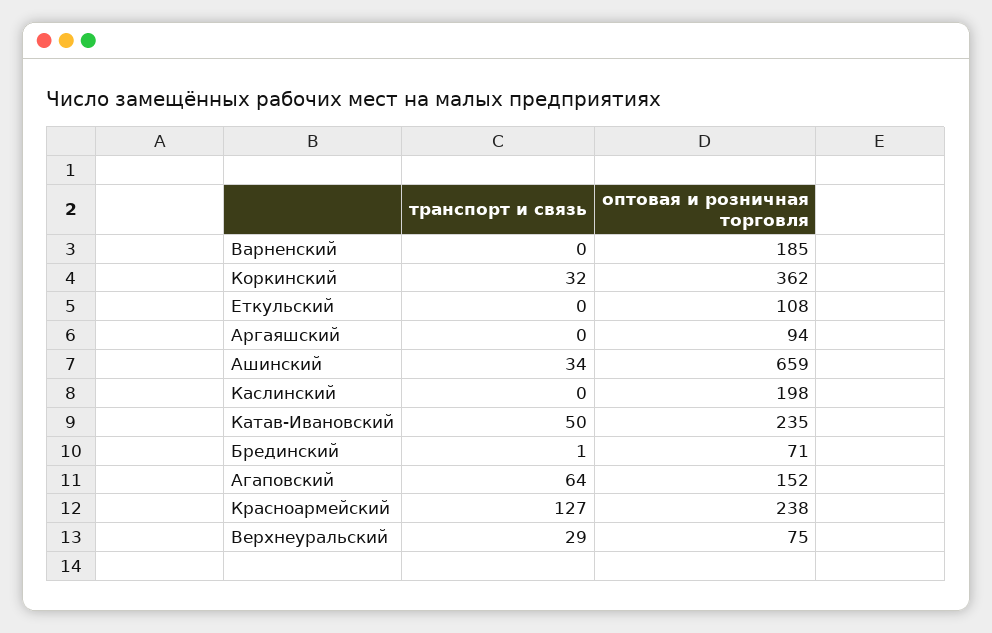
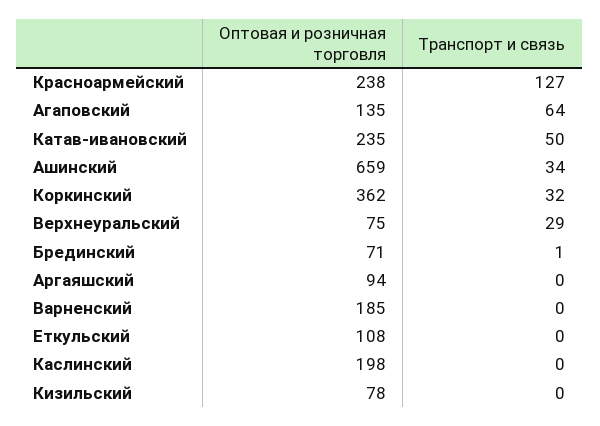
оптовая и розничная торговля, Агаповский: 152 -> 135
оптовая и розничная торговля, Кизильский: none -> 78
транспорт и связь, Кизильский: none -> 0

